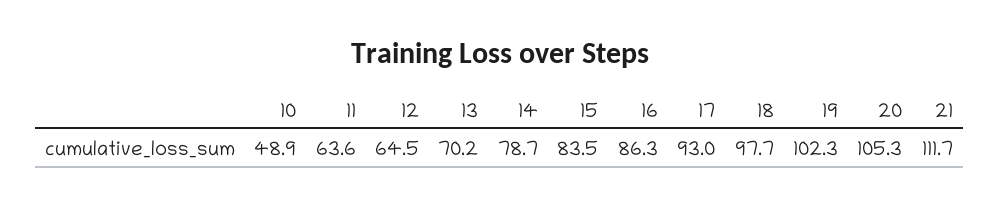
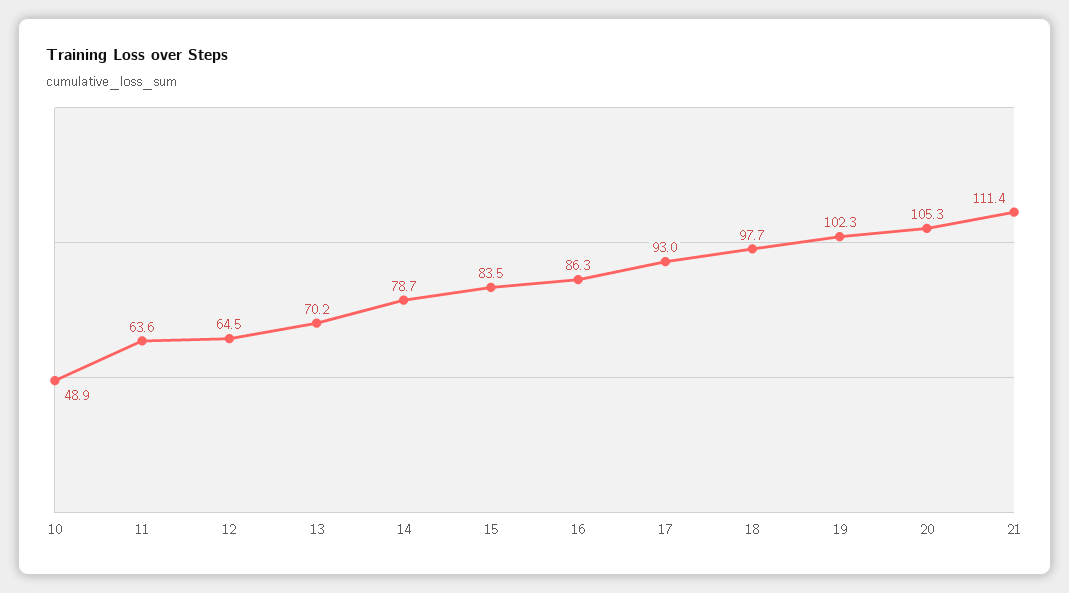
21: 111.7 -> 111.4

